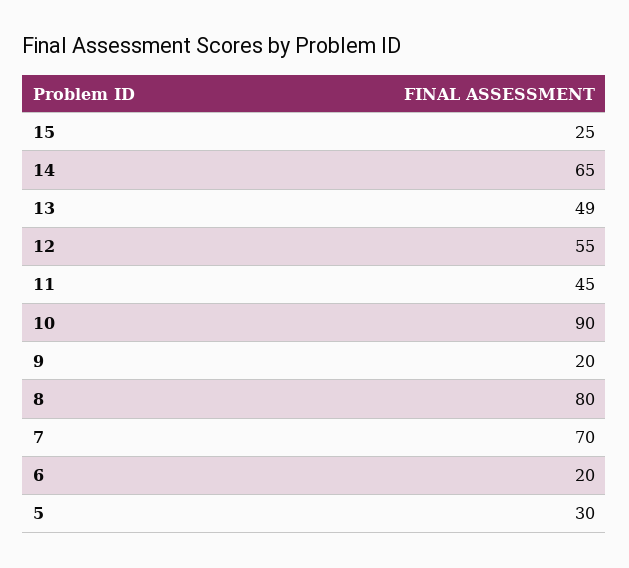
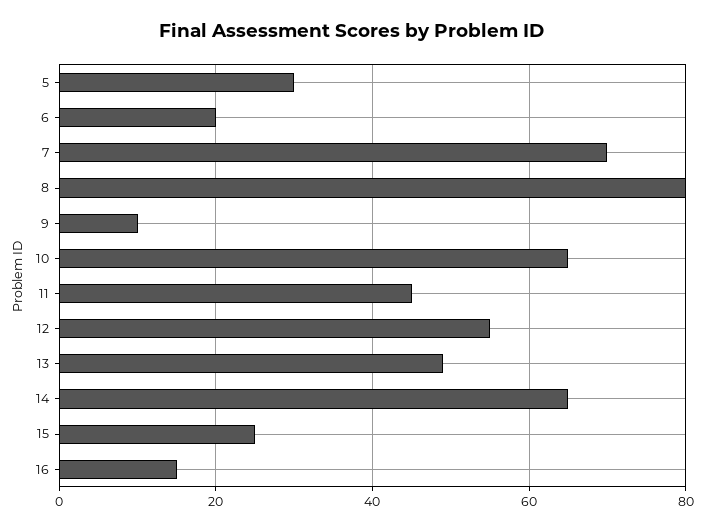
10: 90 -> 65
9: 20 -> 10
16: none -> 15

